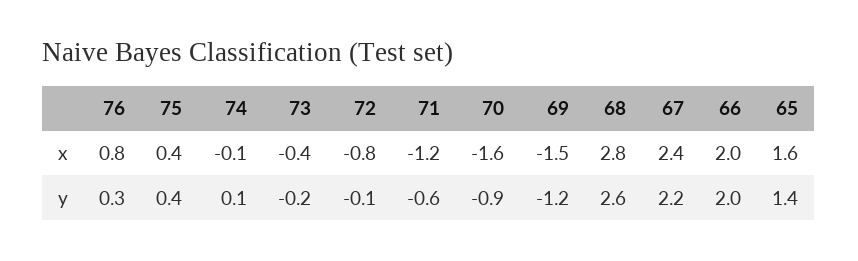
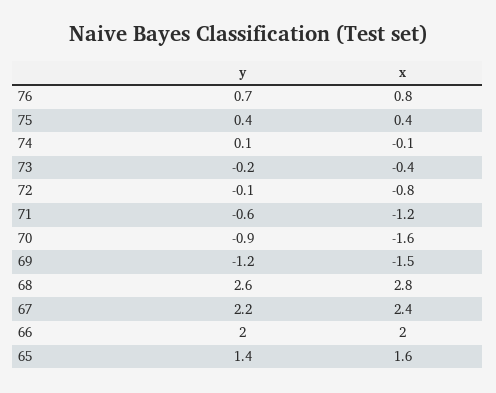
76, y: 0.3 -> 0.7

